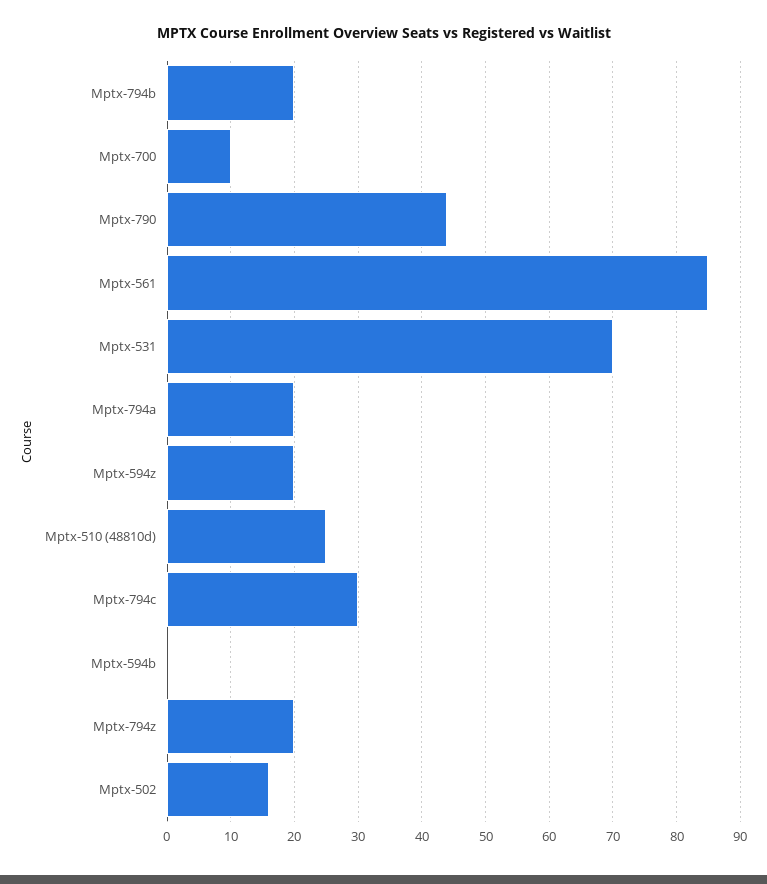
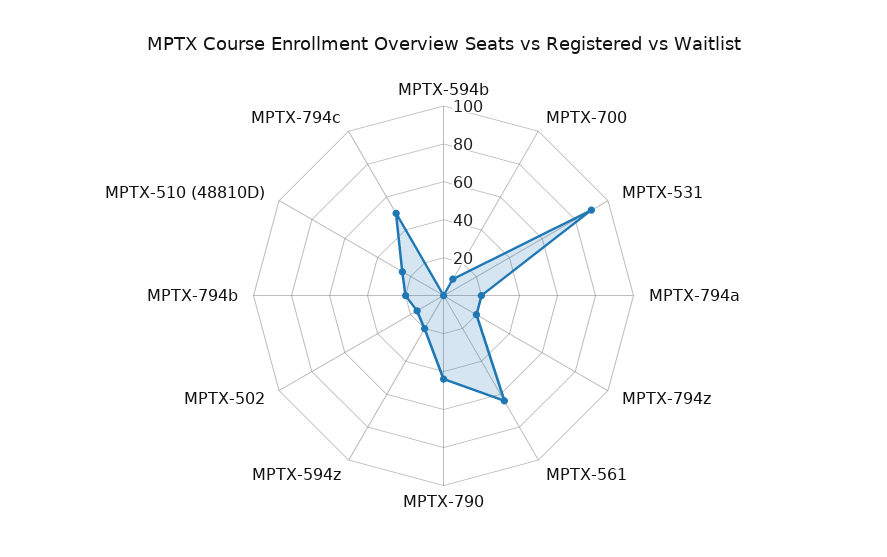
Mptx-561: 85 -> 65
Mptx-531: 70 -> 90
Mptx-794c: 30 -> 50

